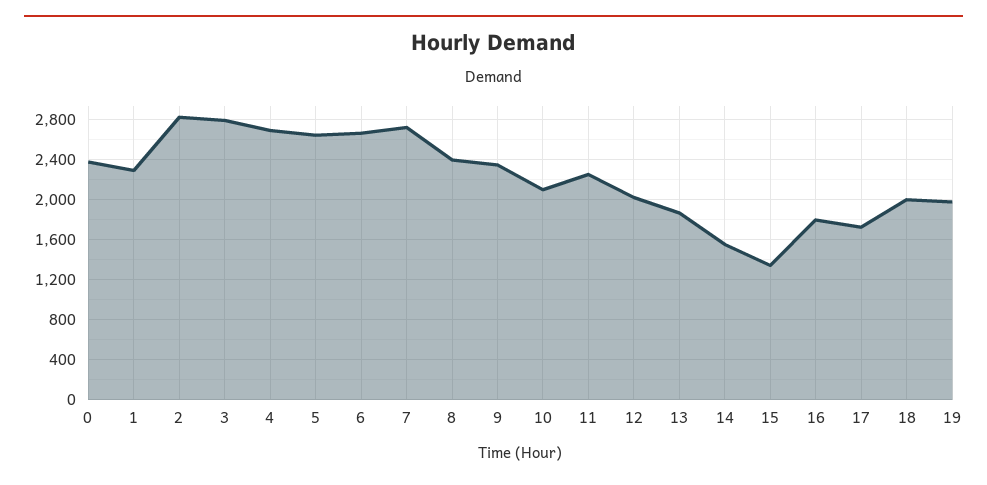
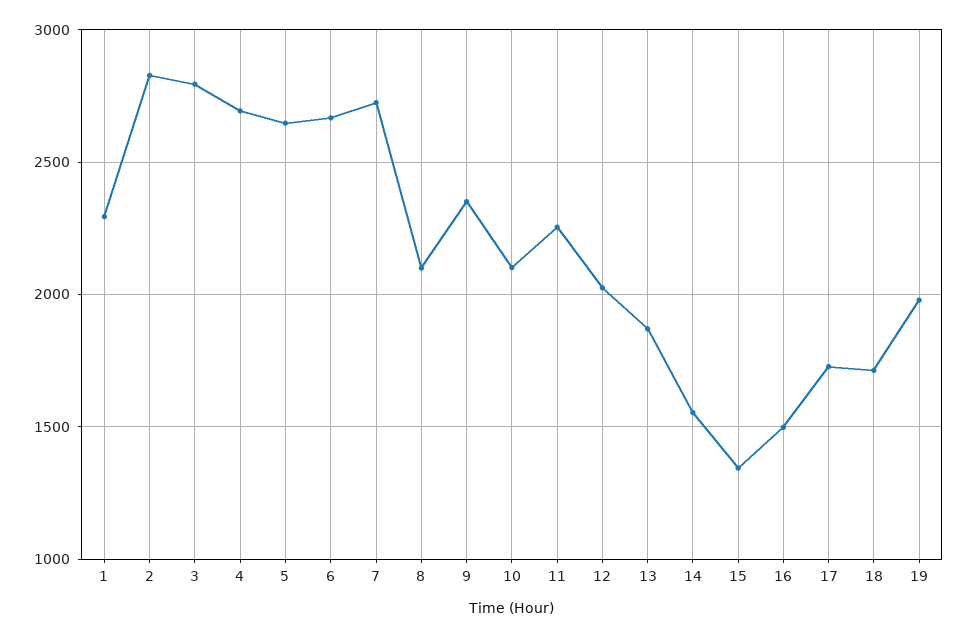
0: 2400 -> none
8: 2400 -> 2100
16: 1800 -> 1500
18: 2000 -> 1700

